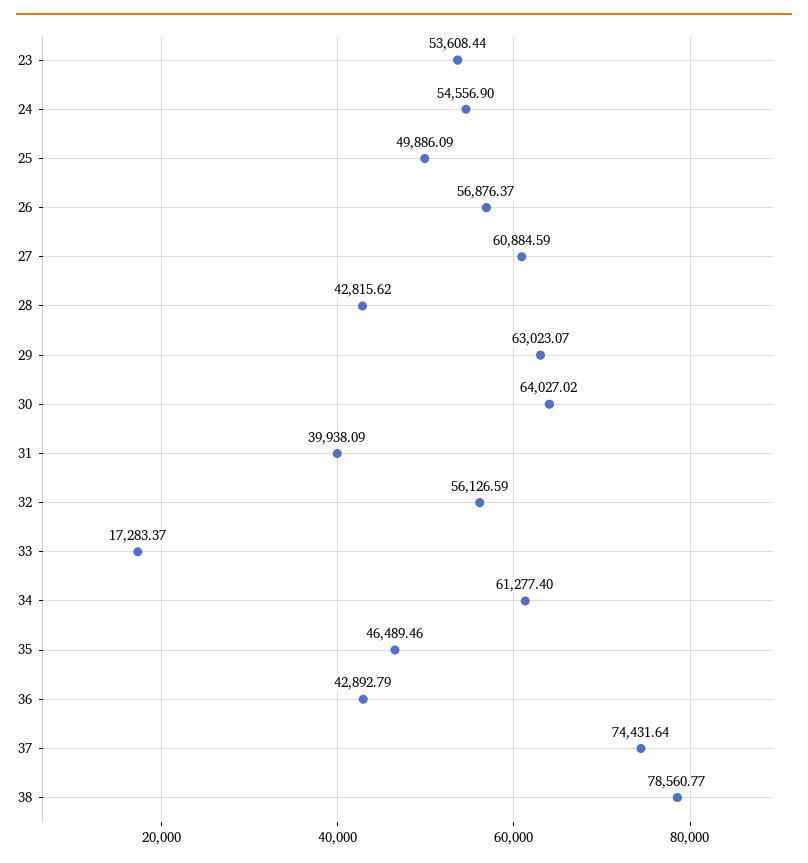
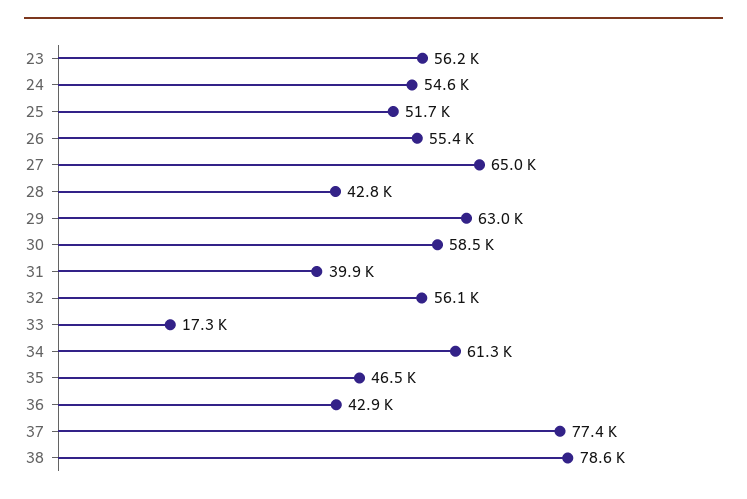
23: 53608.44 -> 56200
25: 49886.09 -> 51700
26: 56876.37 -> 55400
27: 60884.59 -> 65000
30: 64027.02 -> 58500
37: 74431.64 -> 77400

